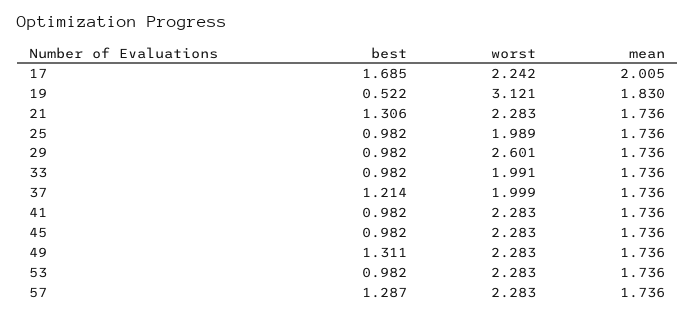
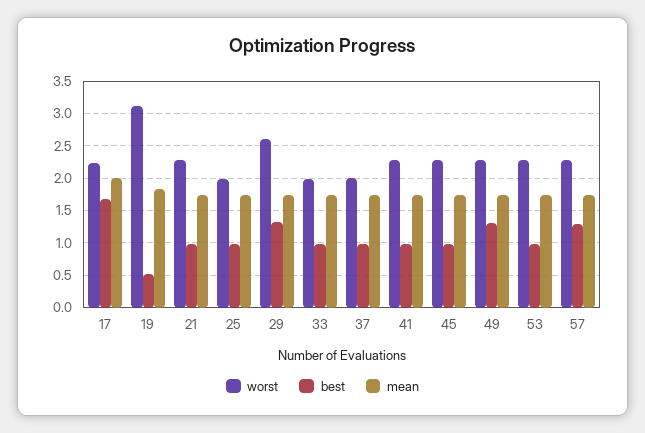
best, 21: 1.306 -> 1
best, 29: 0.982 -> 1.3
best, 37: 1.214 -> 1

